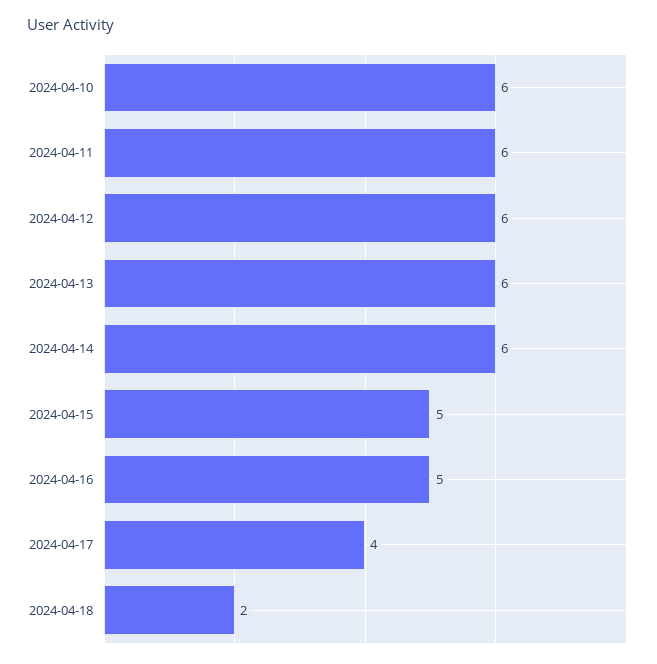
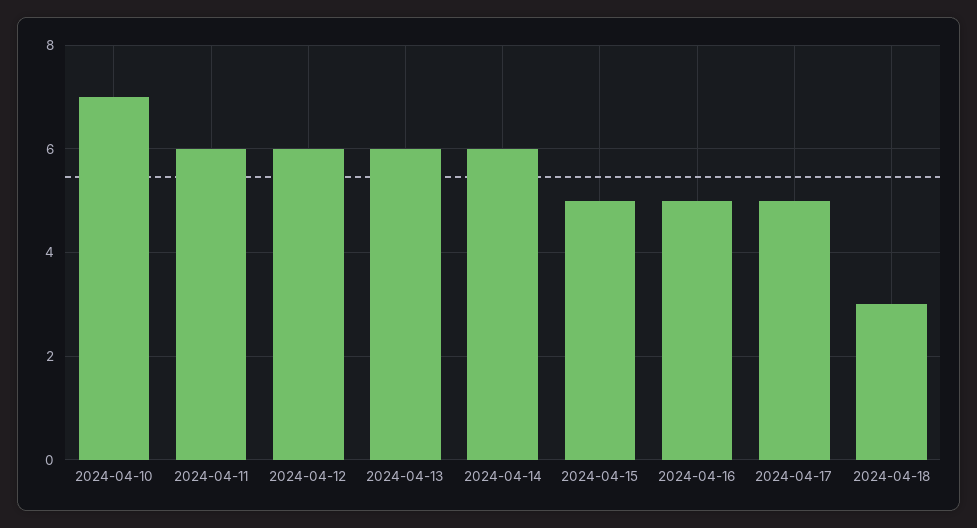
2024-04-10: 6 -> 7
2024-04-17: 4 -> 5
2024-04-18: 2 -> 3

